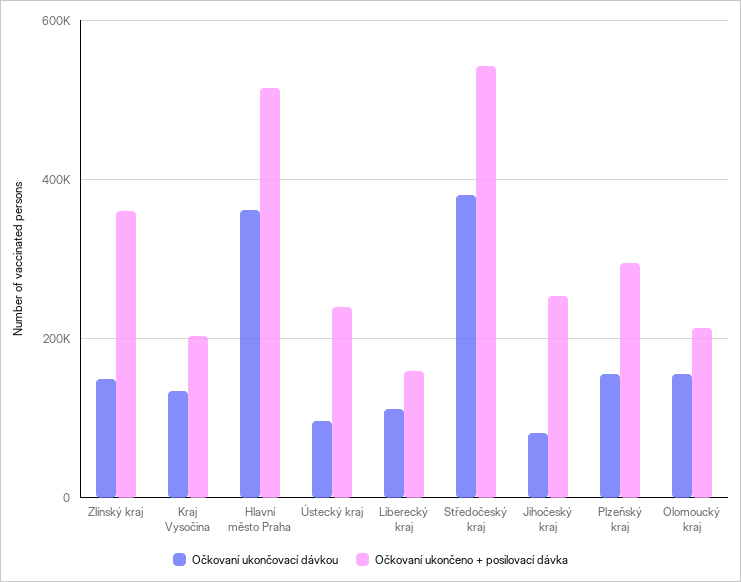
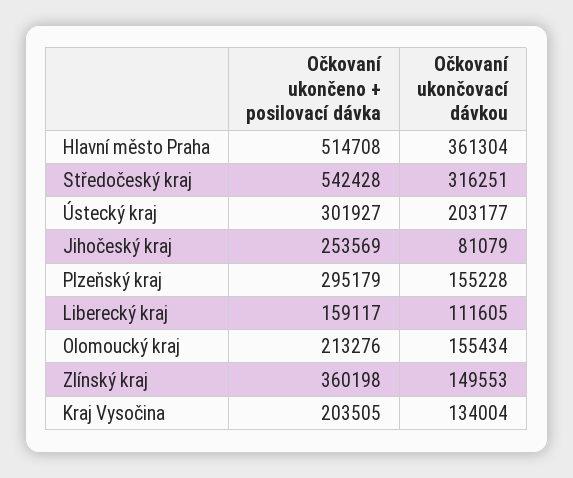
Očkovaní ukončovací dávkou, Ústecký kraj: 100000 -> 203177
Očkovaní ukončeno + posilovací dávka, Ústecký kraj: 240000 -> 301927
Očkovaní ukončovací dávkou, Středočeský kraj: 380000 -> 316251

